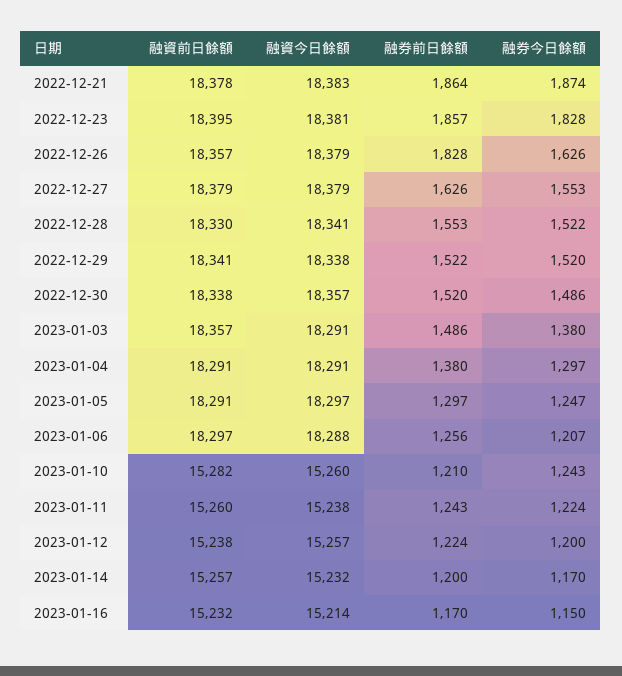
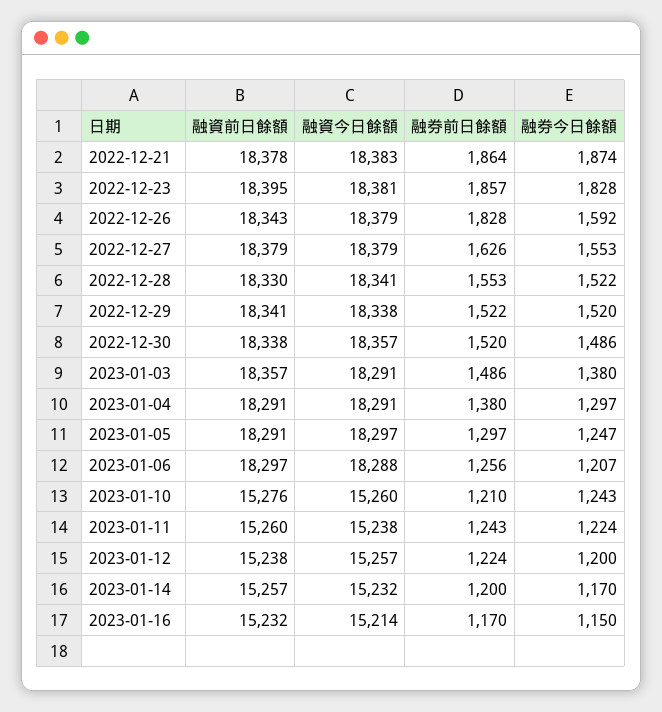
融資前日餘額, 2022-12-26: 18357 -> 18343
融券今日餘額, 2022-12-26: 1626 -> 1592
融資前日餘額, 2023-01-10: 15282 -> 15276

